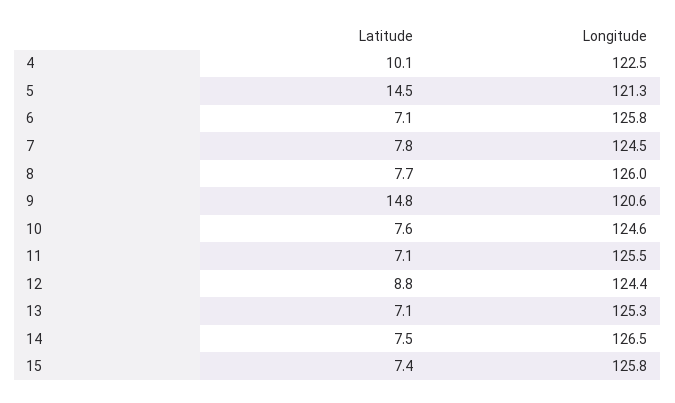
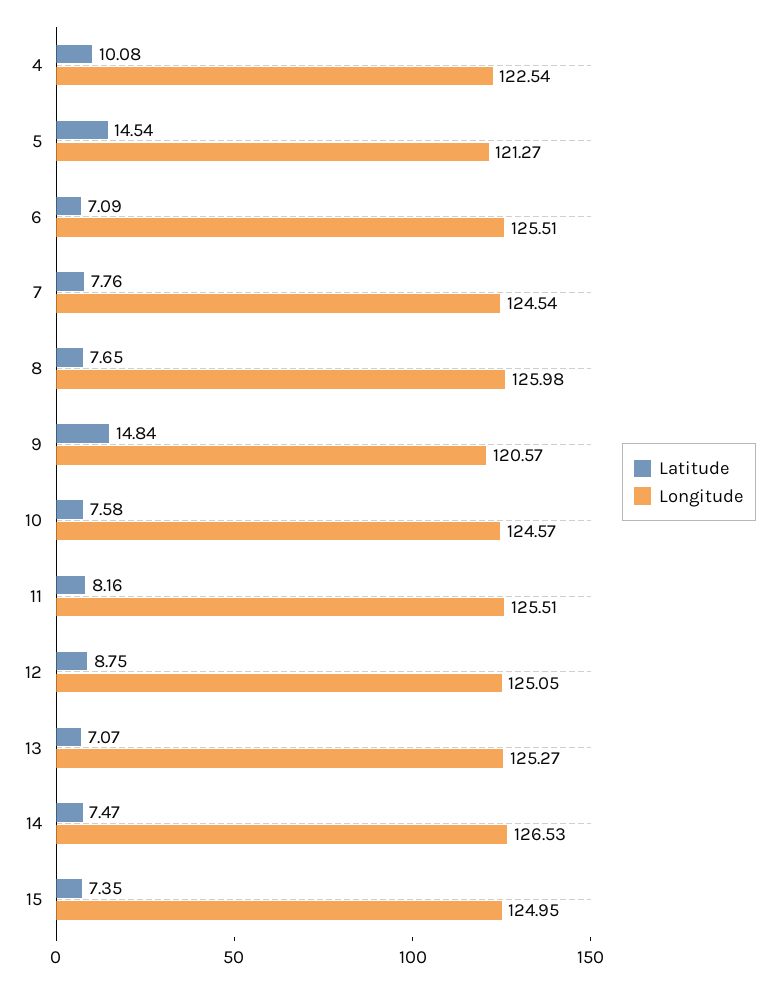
Longitude, 6: 125.8 -> 125.51
Latitude, 11: 7.1 -> 8.16
Longitude, 12: 124.4 -> 125.05
Longitude, 15: 125.8 -> 124.95

